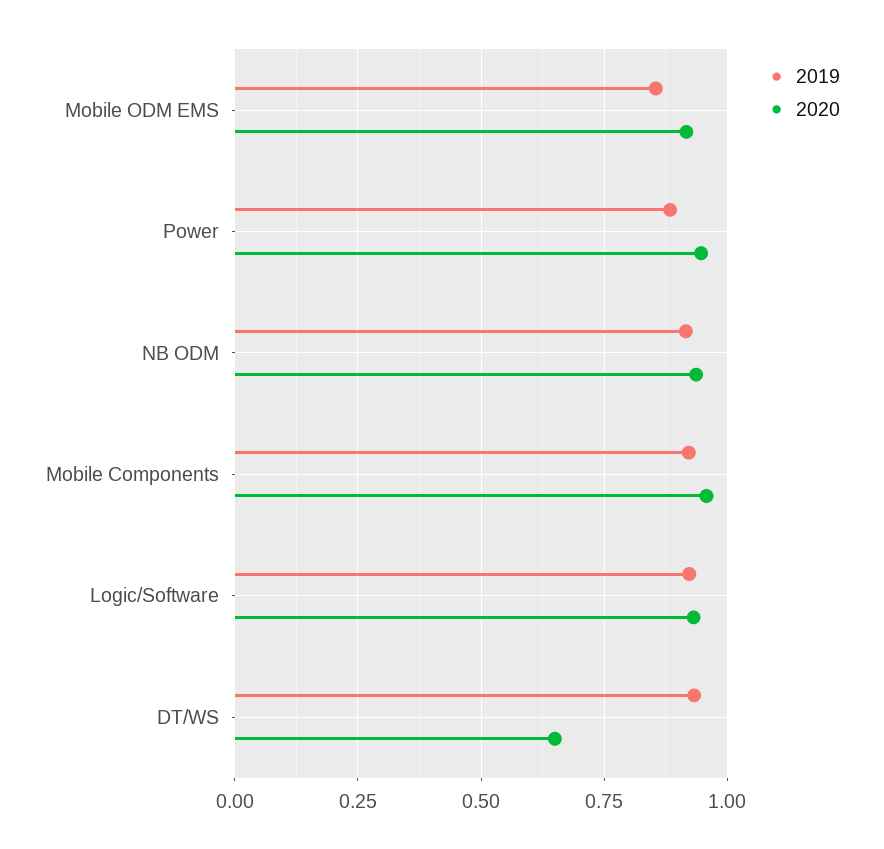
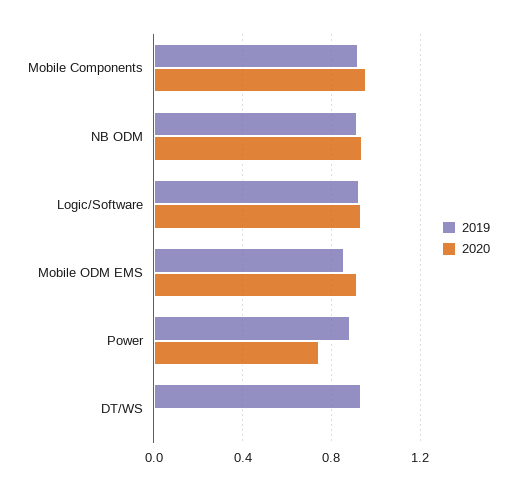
2020, Power: 0.95 -> 0.75
2020, DT/WS: 0.65 -> 0

